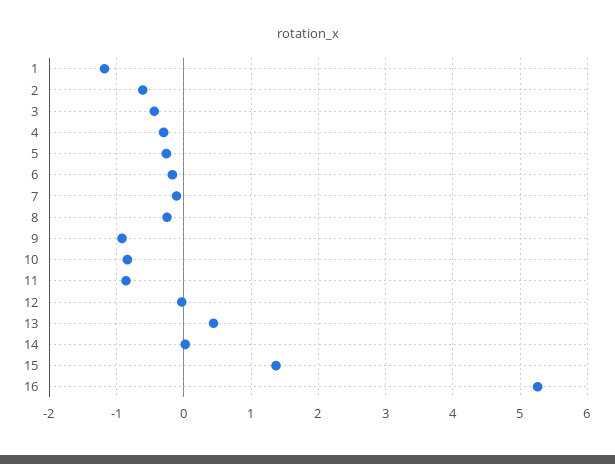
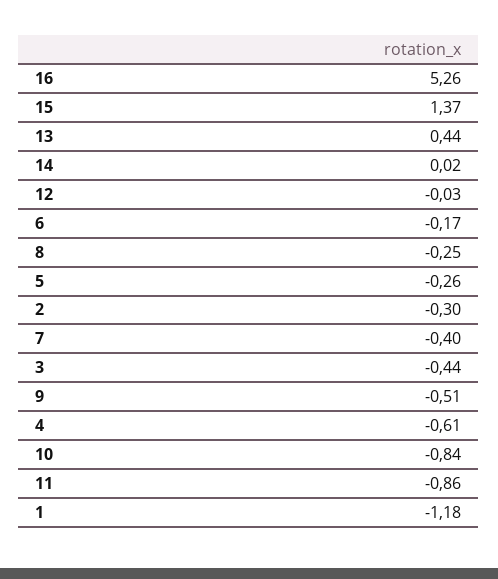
2: -0.6 -> -0.3
4: -0.3 -> -0.61
7: -0.1 -> -0.4
9: -0.9 -> -0.51

